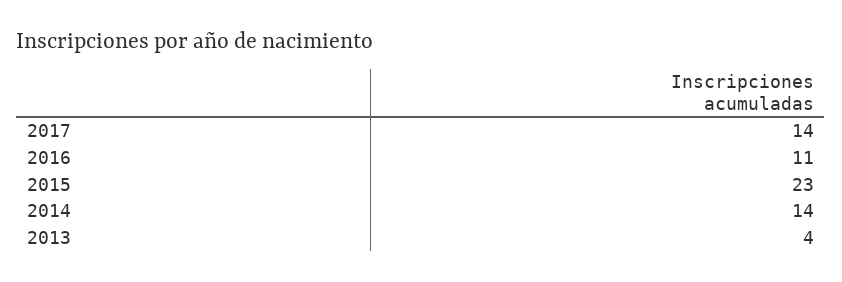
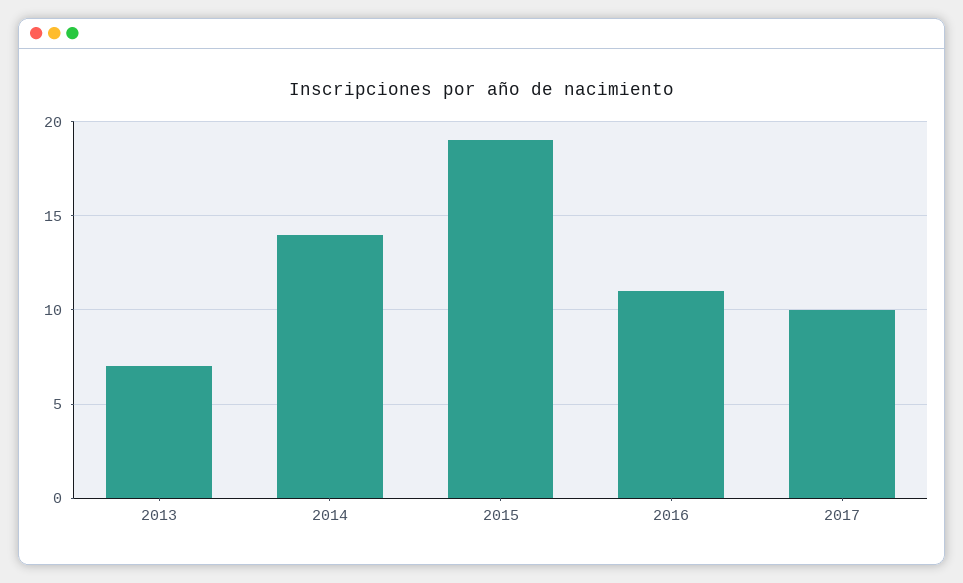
2017: 14 -> 10
2015: 23 -> 19
2013: 4 -> 7

